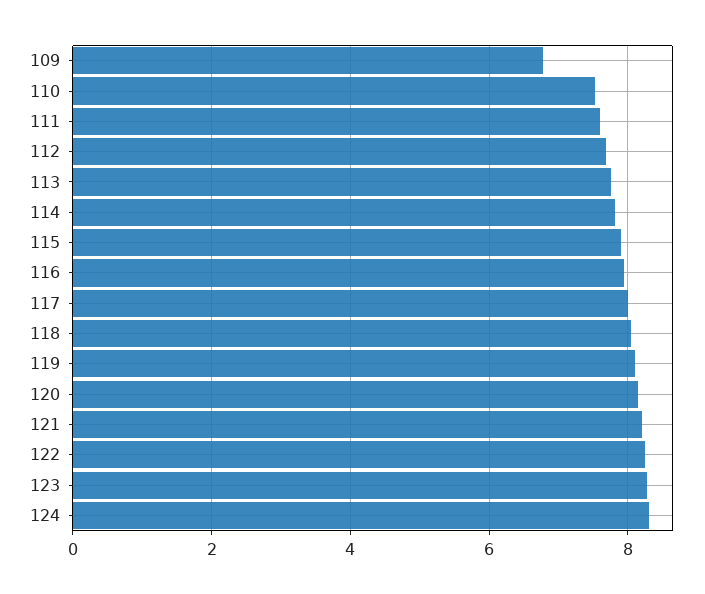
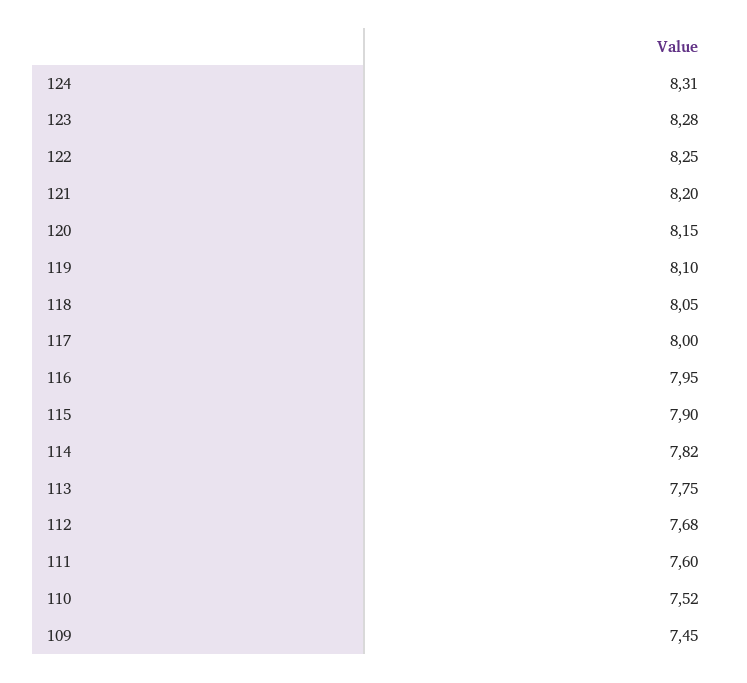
109: 6.8 -> 7.45

